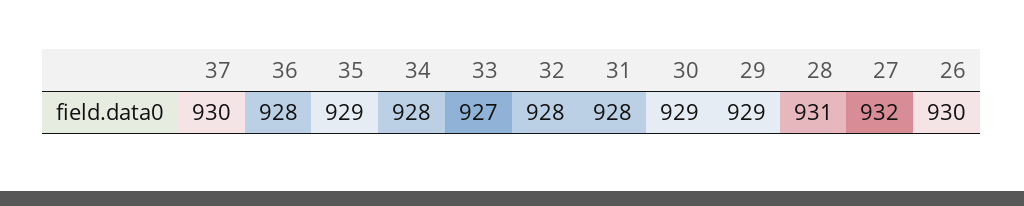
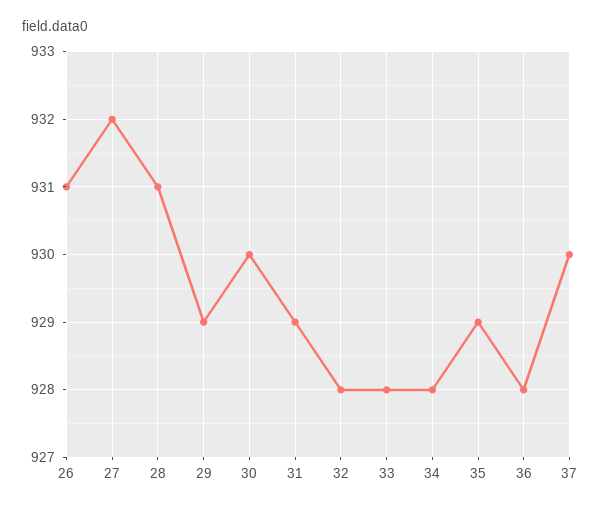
33: 927 -> 928
31: 928 -> 929
30: 929 -> 930
26: 930 -> 931

